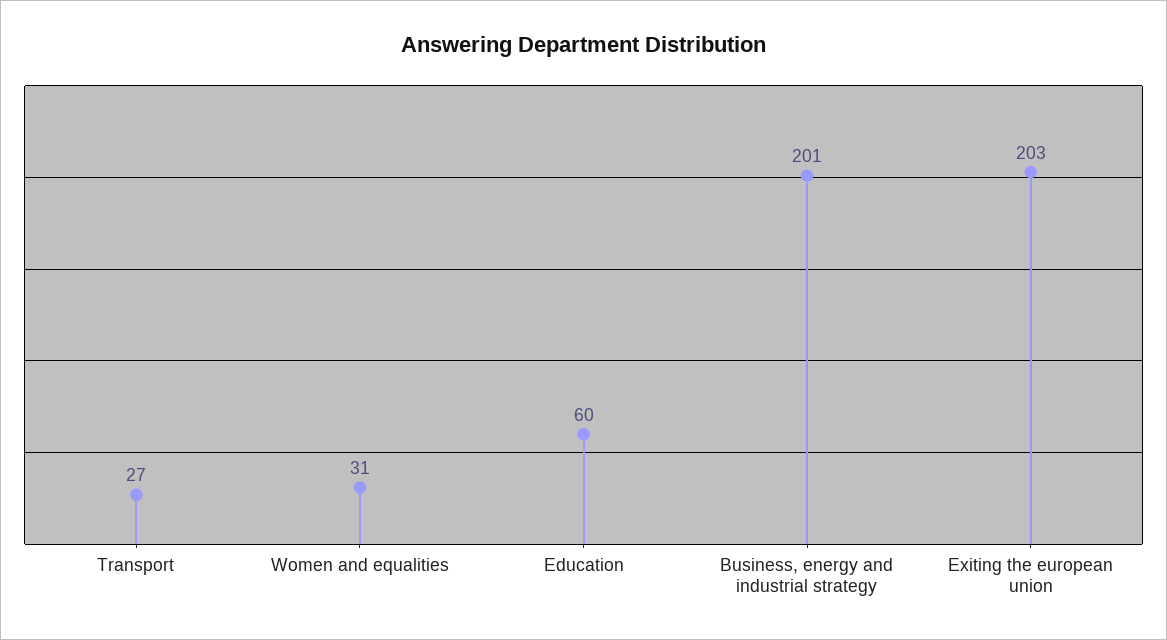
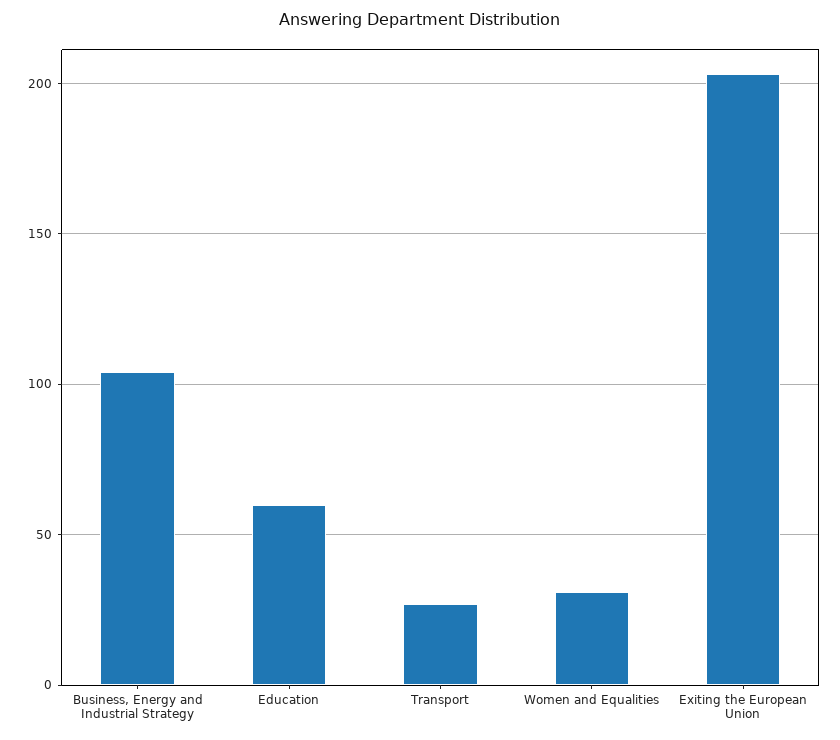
Business, energy and industrial strategy: 201 -> 105

